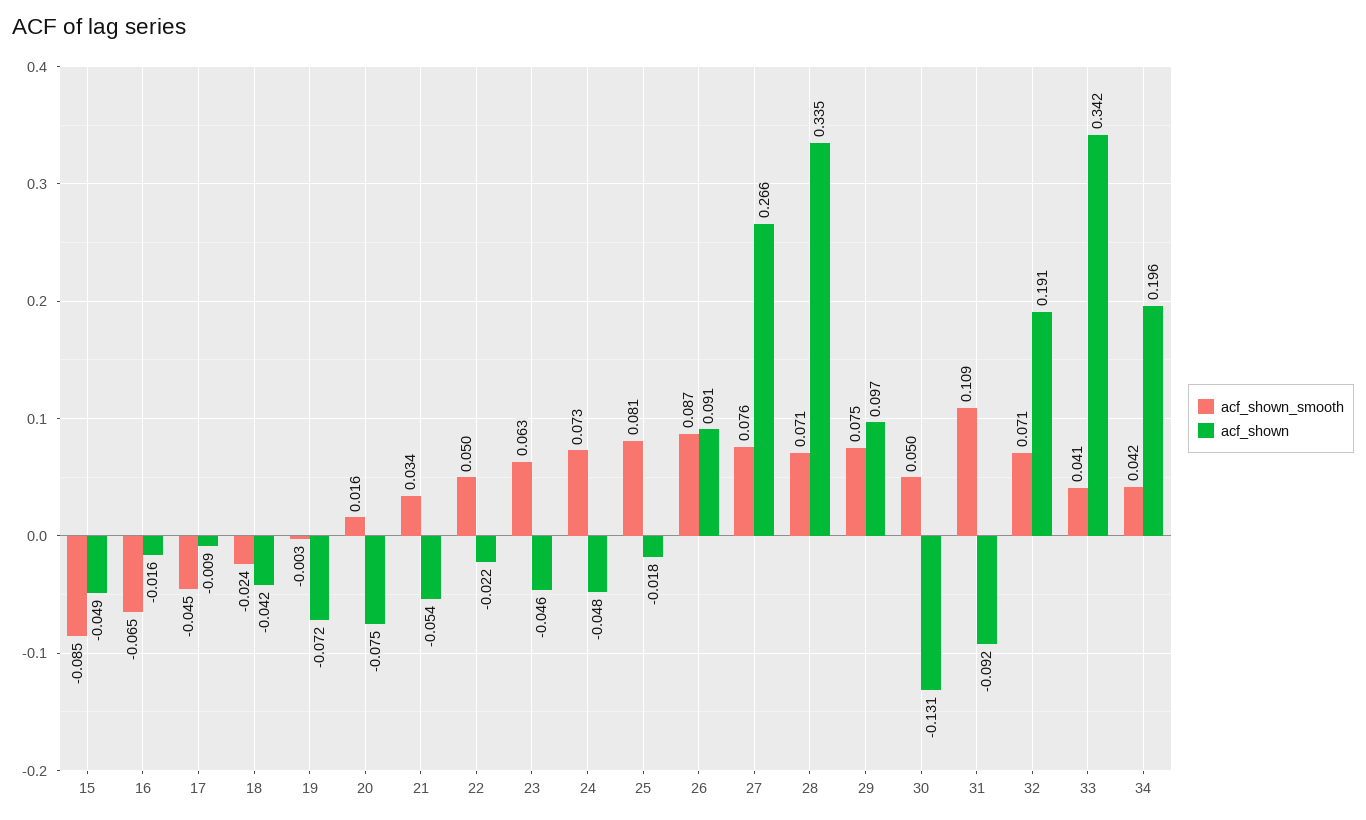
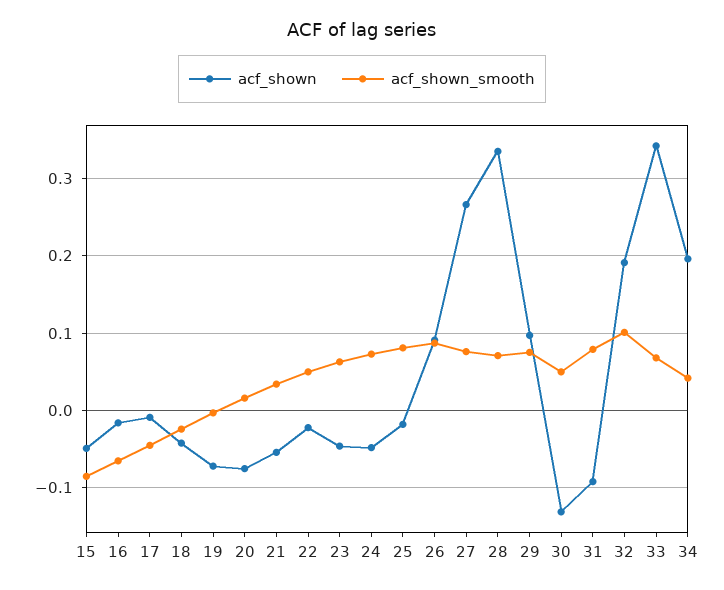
acf_shown_smooth, 31: 0.109 -> 0.08
acf_shown_smooth, 32: 0.071 -> 0.1
acf_shown_smooth, 33: 0.041 -> 0.07

